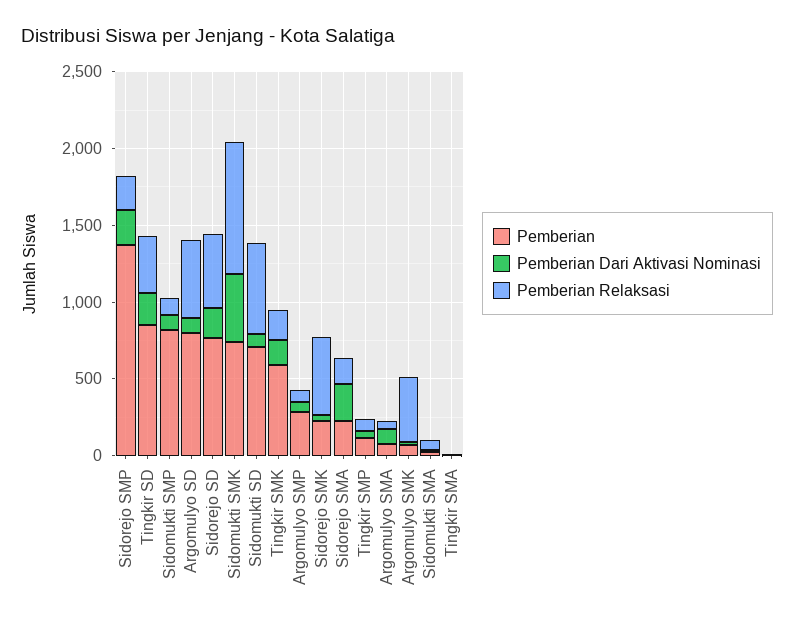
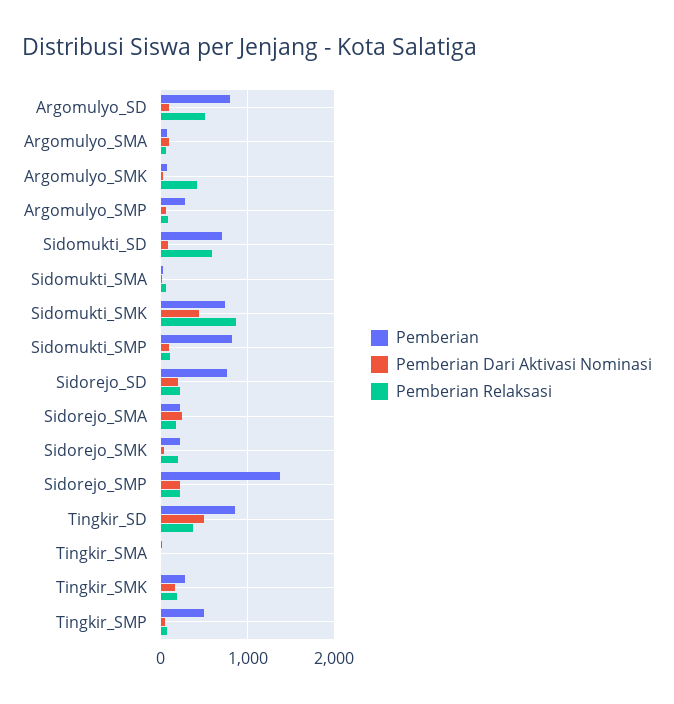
Pemberian Dari Aktivasi Nominasi, Tingkir SD: 200 -> 500
Pemberian Relaksasi, Sidorejo SD: 500 -> 200
Pemberian, Tingkir SMK: 600 -> 300
Pemberian Relaksasi, Sidorejo SMK: 500 -> 200
Pemberian, Tingkir SMP: 100 -> 500

